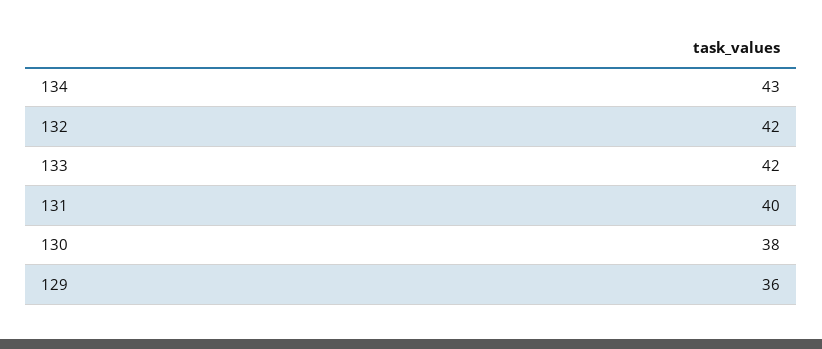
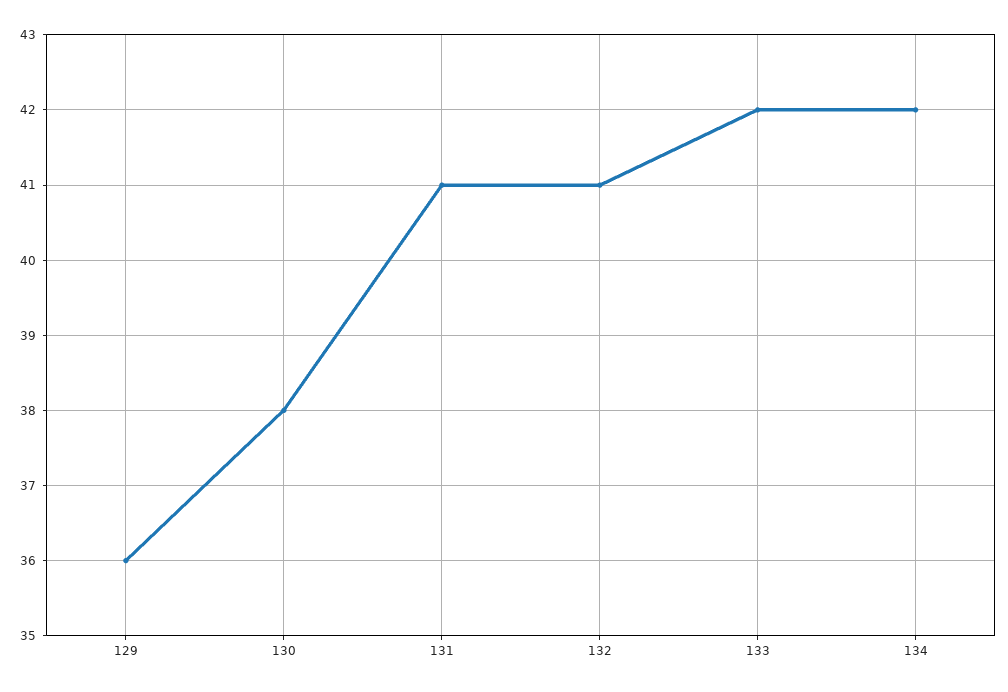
134: 43 -> 42
132: 42 -> 41
131: 40 -> 41

